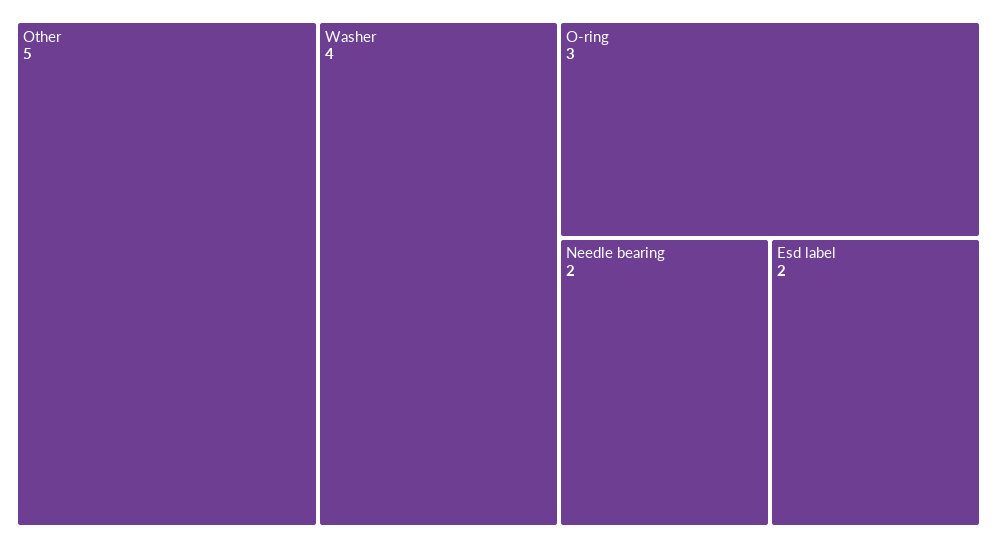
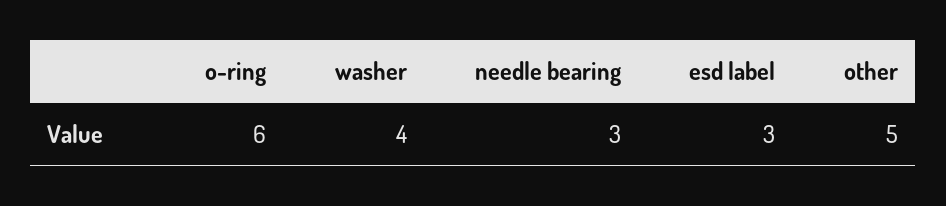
O-ring: 3 -> 6
Needle bearing: 2 -> 3
Esd label: 2 -> 3

